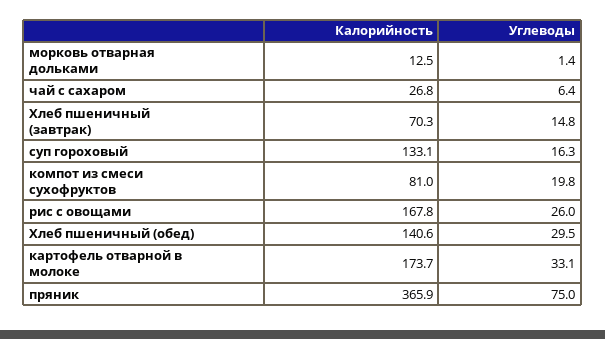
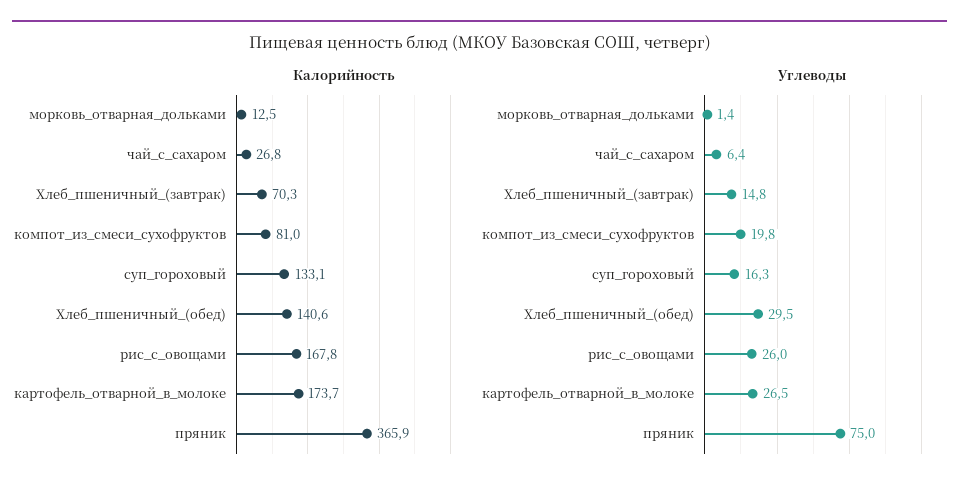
Углеводы, картофель отварной в молоке: 33.1 -> 26.5

